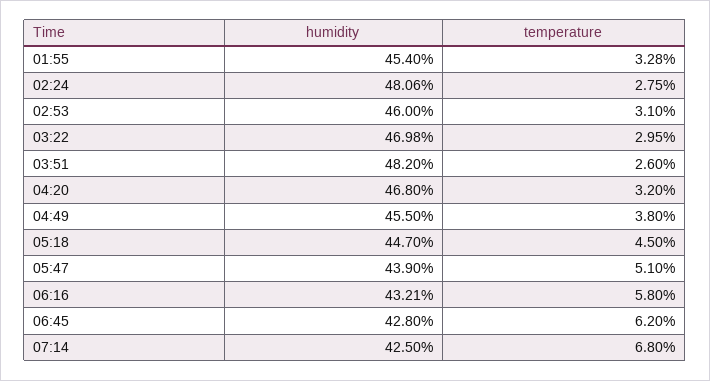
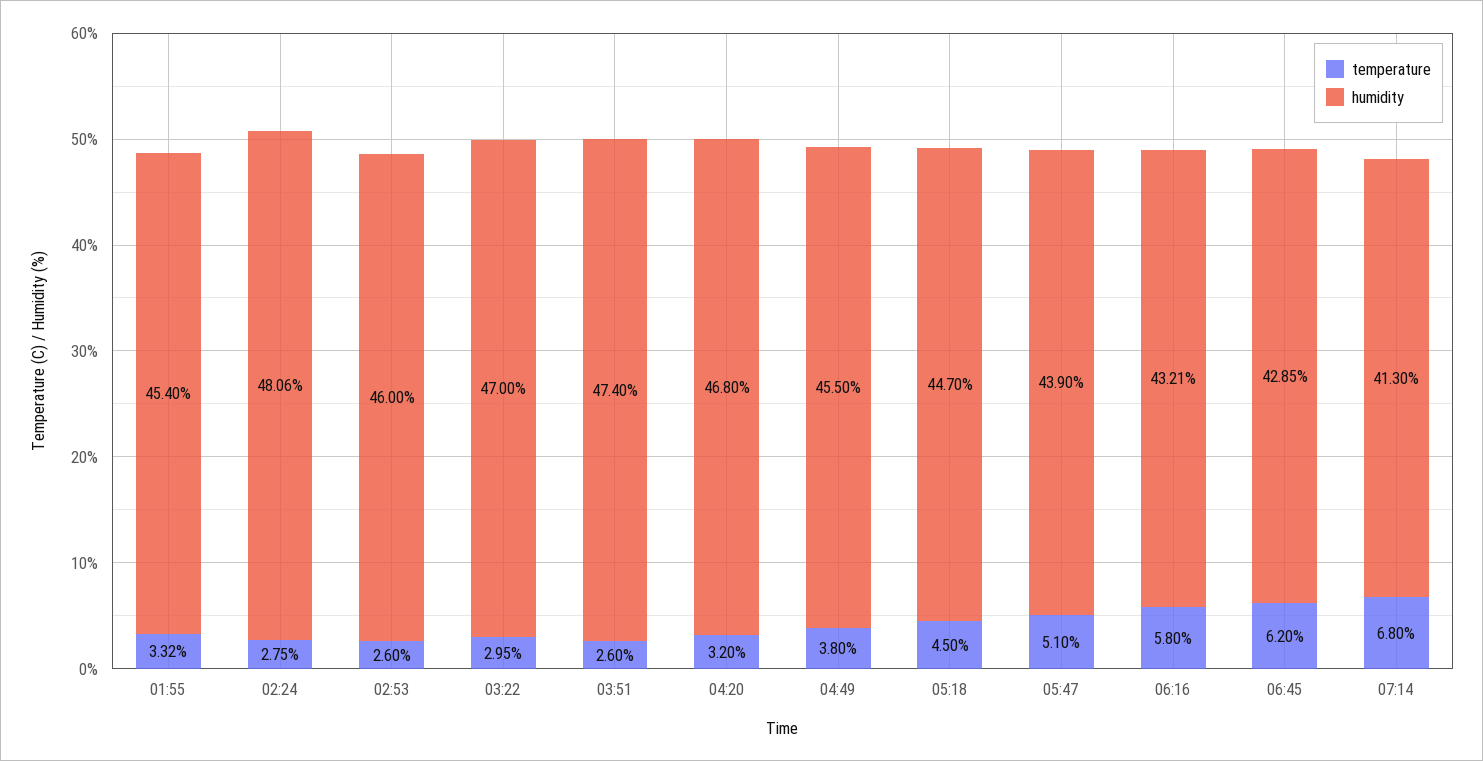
temperature, 01:55: 3.28 -> 3.32
temperature, 02:53: 3.1 -> 2.6
humidity, 03:22: 46.98 -> 47
humidity, 03:51: 48.2 -> 47.4
humidity, 06:45: 42.8 -> 42.85
humidity, 07:14: 42.5 -> 41.3

